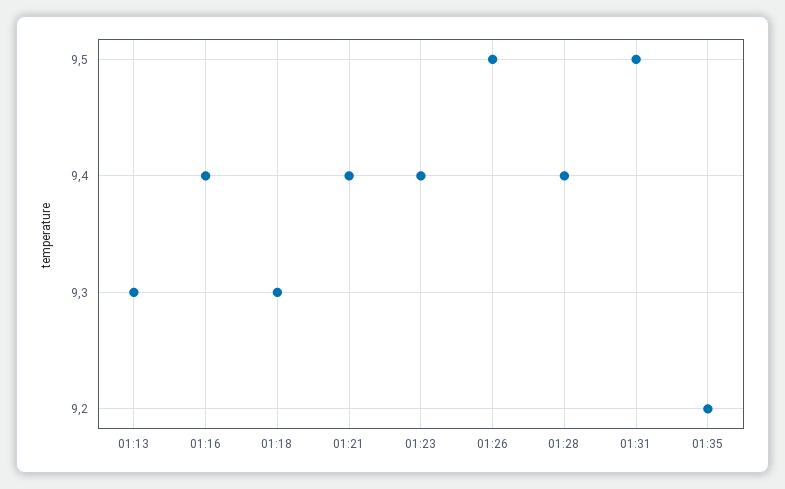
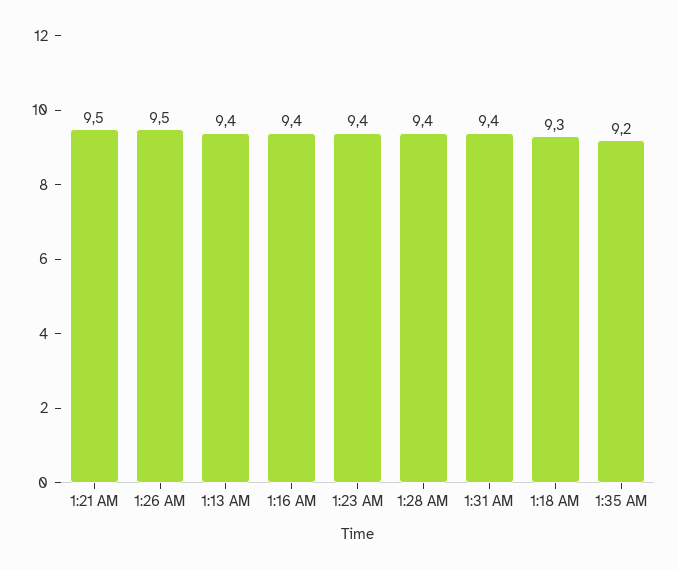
01:13: 9.3 -> 9.4
01:21: 9.4 -> 9.5
01:31: 9.5 -> 9.4

